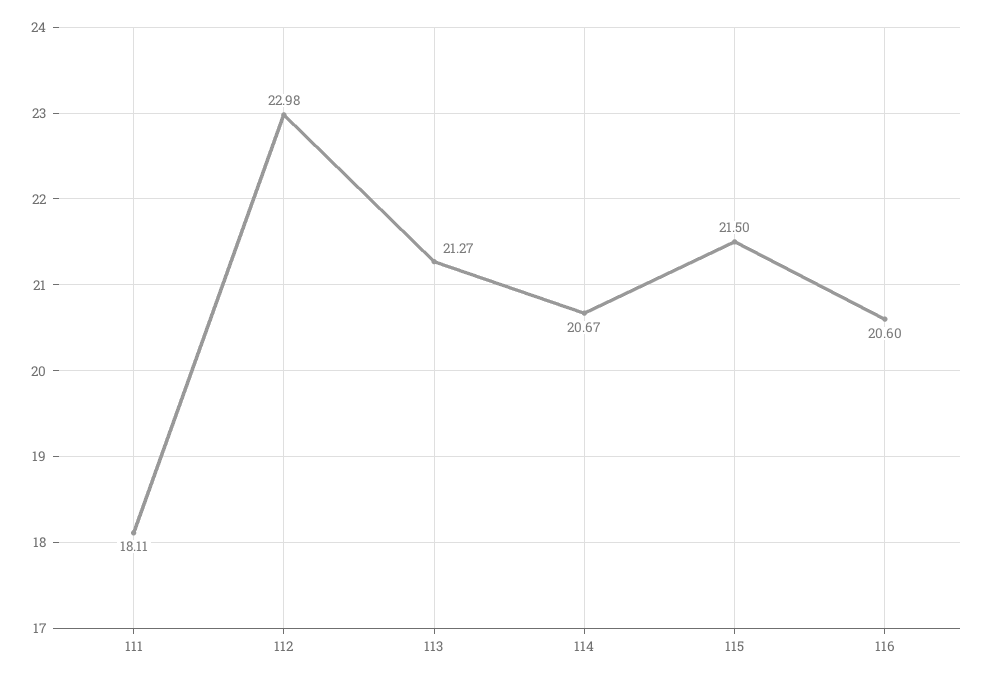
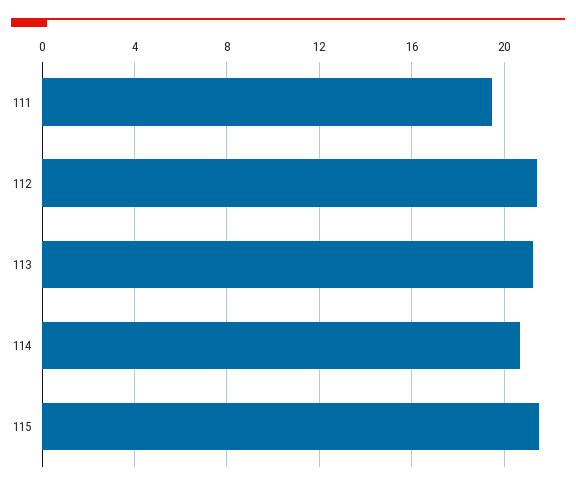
111: 18.11 -> 19.5
112: 22.98 -> 21.5
116: 20.6 -> none

